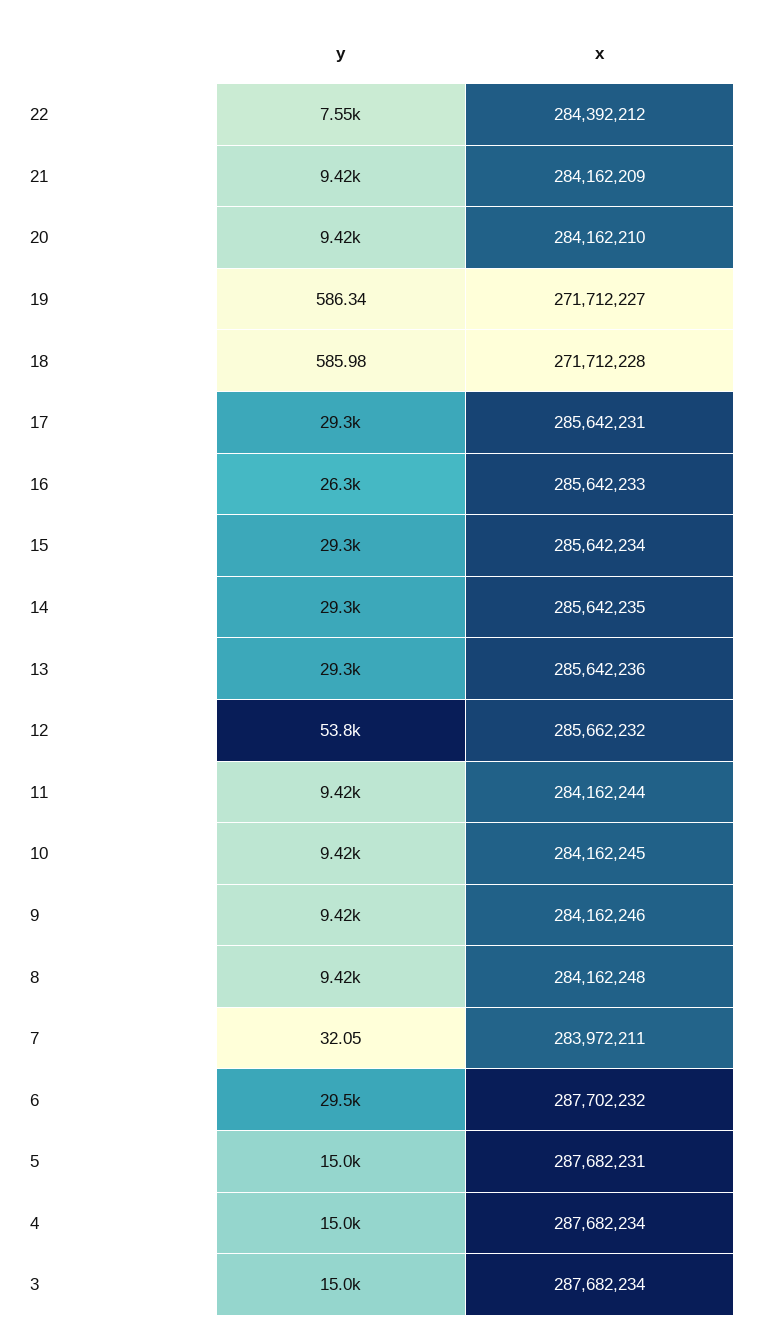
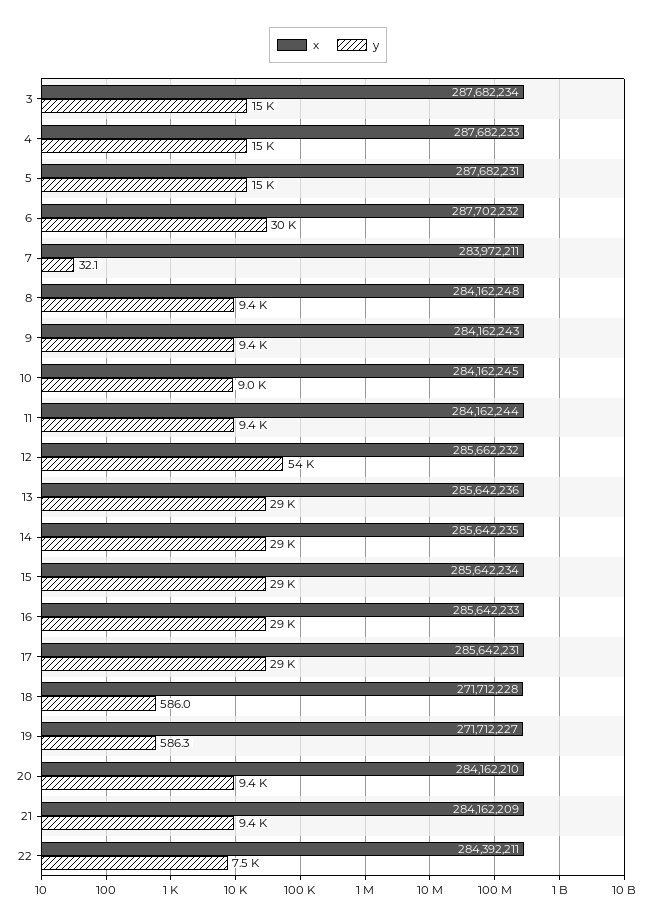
x, 22: 284392212 -> 284392211
y, 16: 26300 -> 29000
y, 10: 9420 -> 9000
x, 9: 284162246 -> 284162243
x, 4: 287682234 -> 287682233

